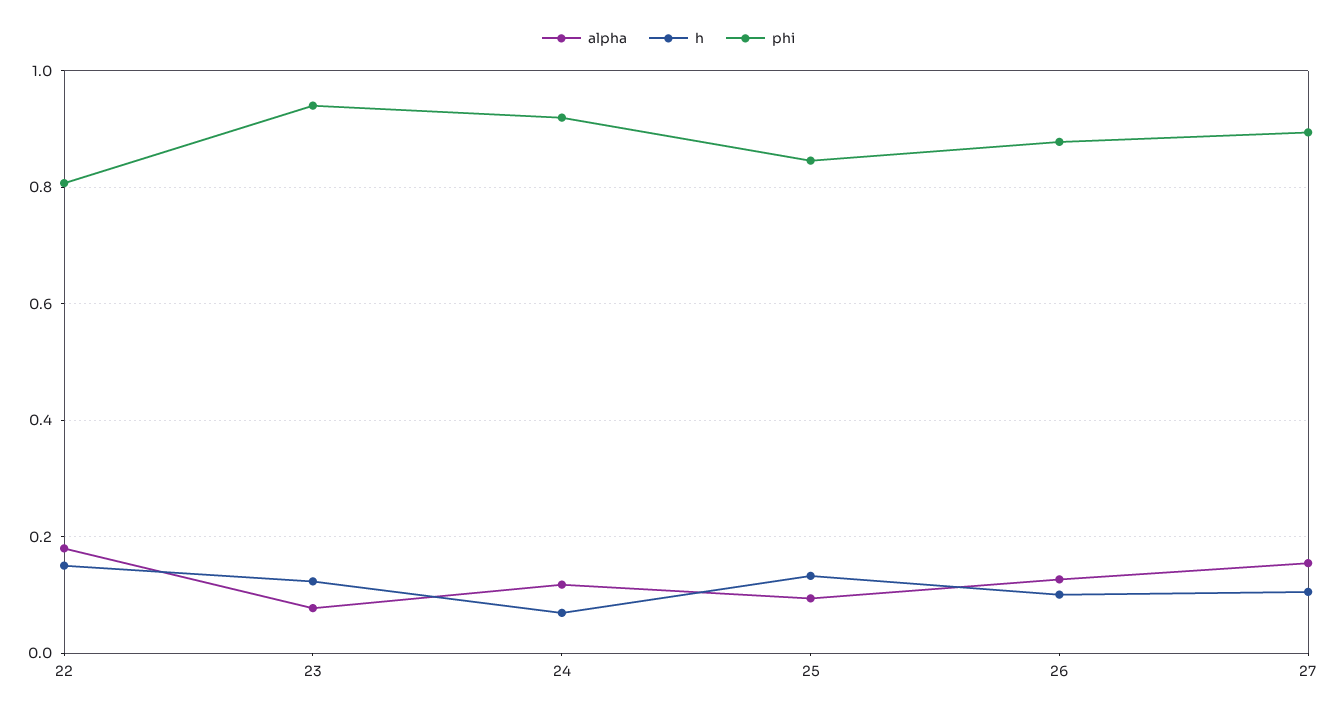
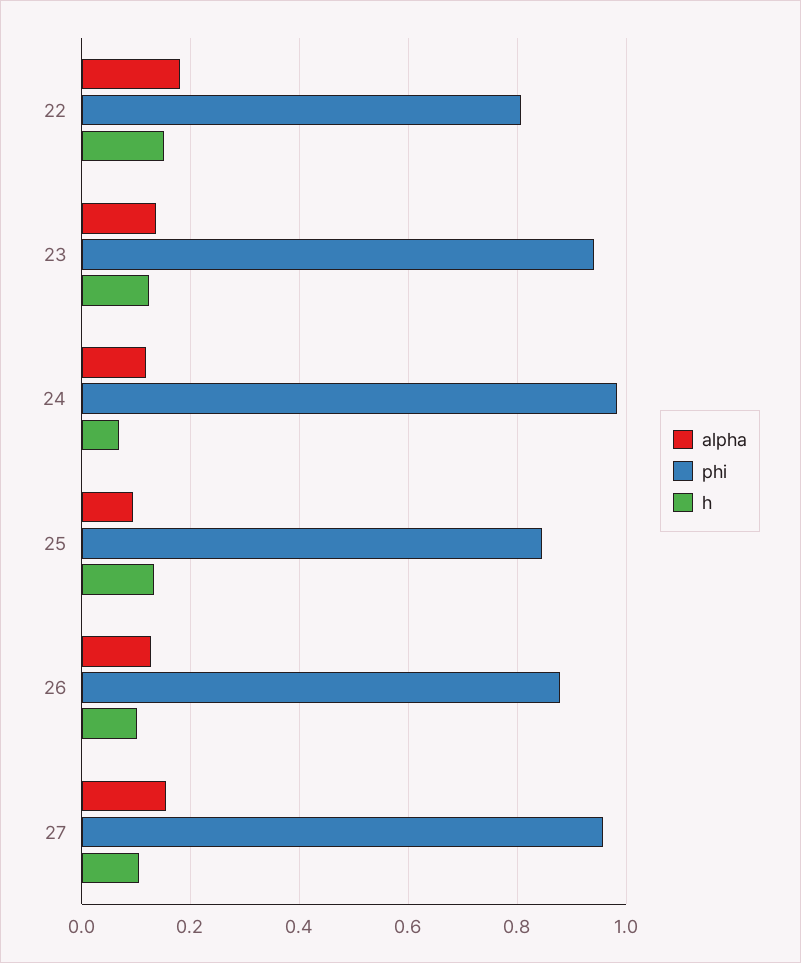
alpha, 23: 0.08 -> 0.14
phi, 24: 0.92 -> 0.98
phi, 27: 0.9 -> 0.96

